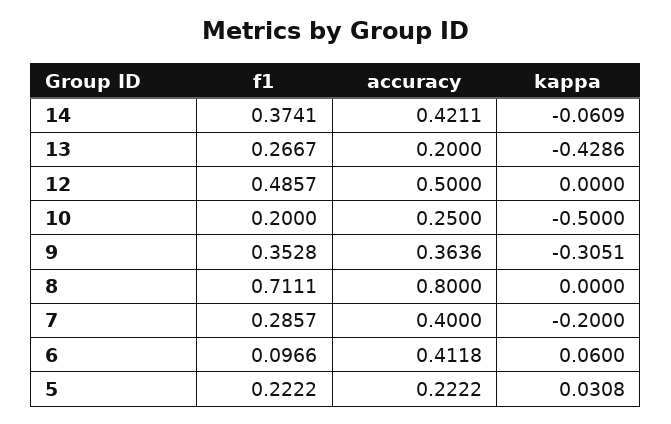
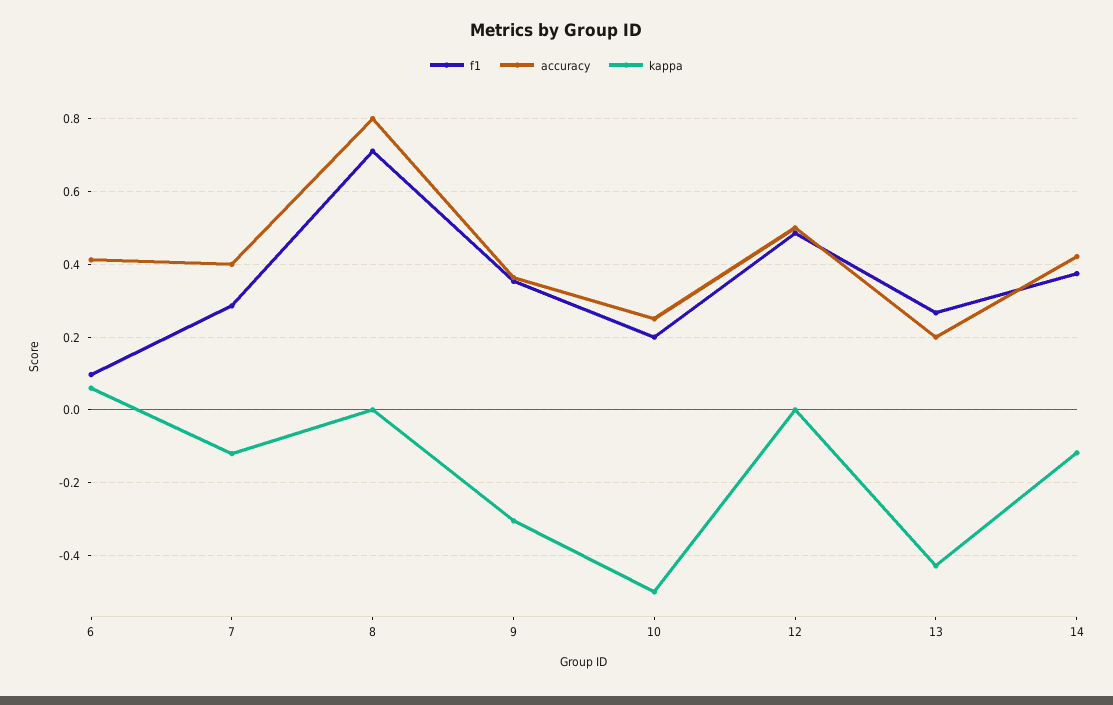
kappa, 14: -0.0609 -> -0.12
kappa, 7: -0.2 -> -0.12
f1, 5: 0.2222 -> none
accuracy, 5: 0.2222 -> none
kappa, 5: 0.0308 -> none

